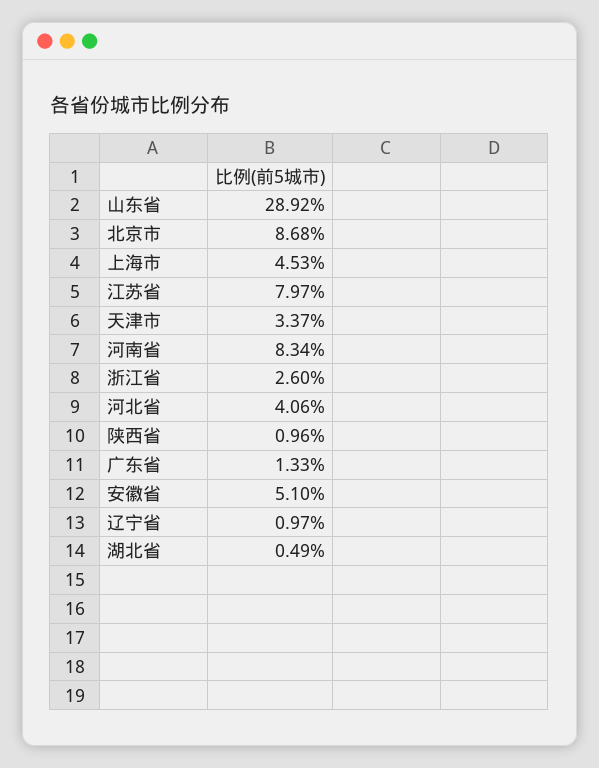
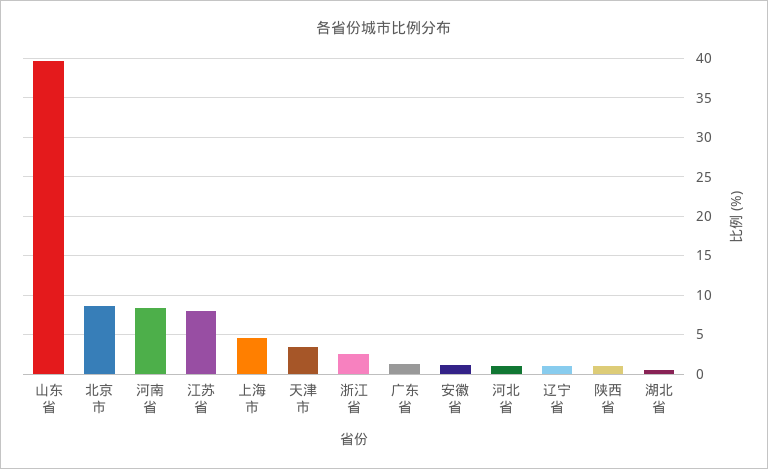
山东省: 28.92 -> 40
河北省: 4.06 -> 1
安徽省: 5.1 -> 1

